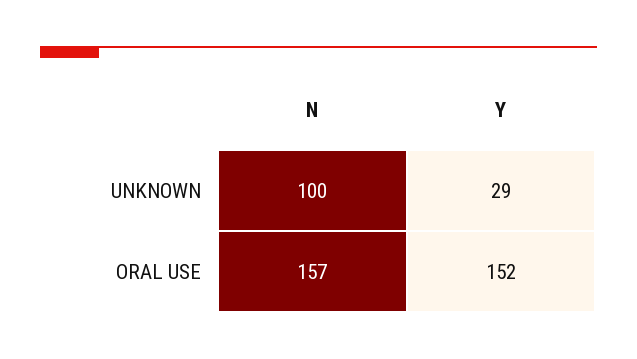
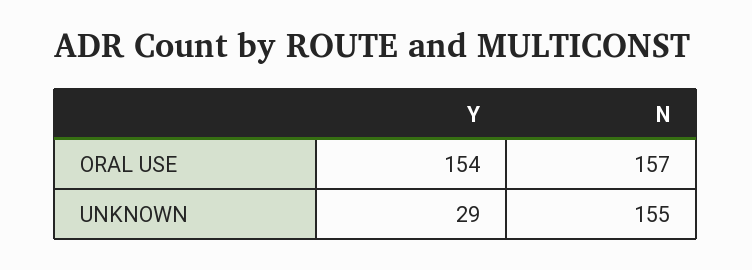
N, UNKNOWN: 100 -> 155
Y, ORAL USE: 152 -> 154

